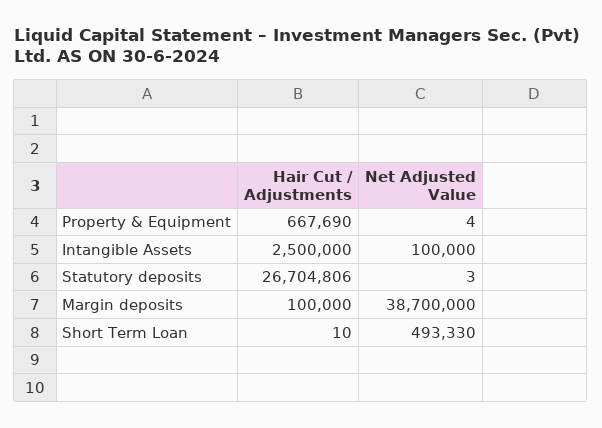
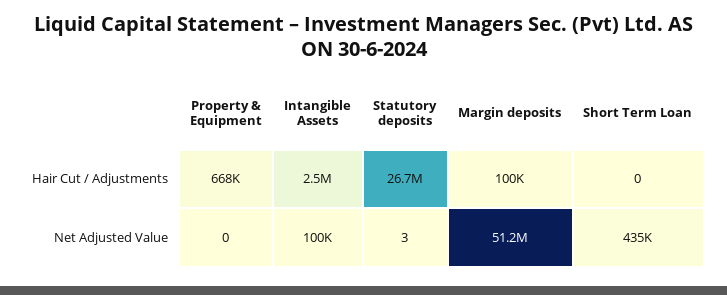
Net Adjusted Value, Property & Equipment: 4 -> 0
Net Adjusted Value, Margin deposits: 38700000 -> 51200000
Hair Cut / Adjustments, Short Term Loan: 10 -> 0
Net Adjusted Value, Short Term Loan: 493330 -> 435000

